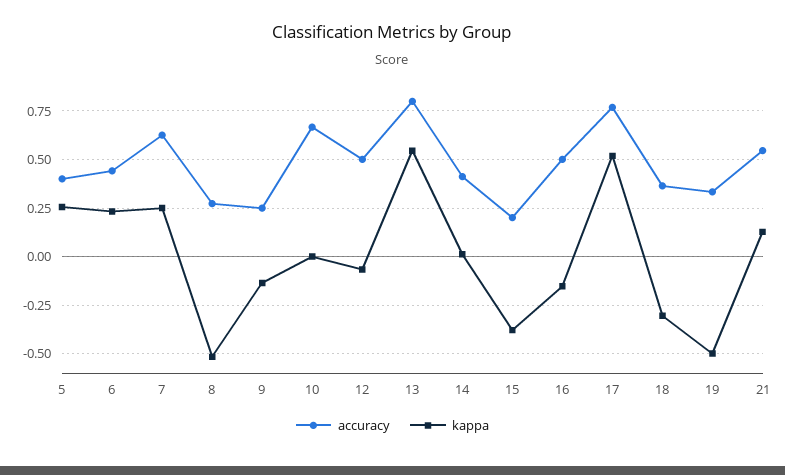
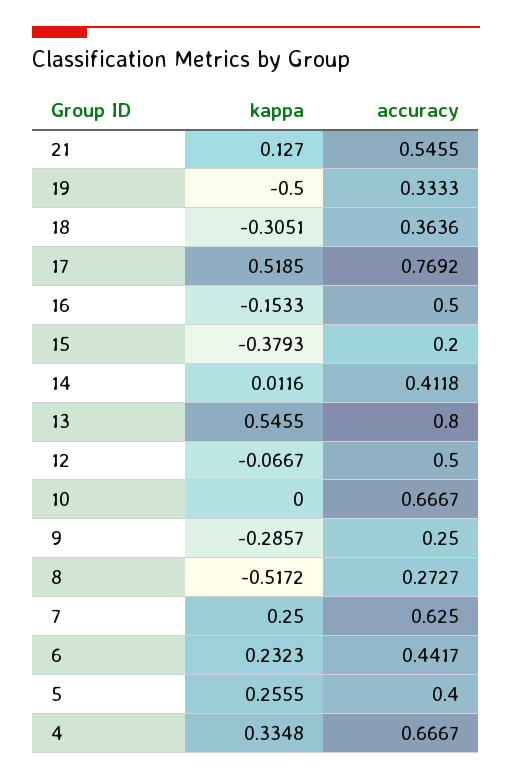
kappa, 9: -0.15 -> -0.2857
kappa, 4: none -> 0.3348
accuracy, 4: none -> 0.6667

